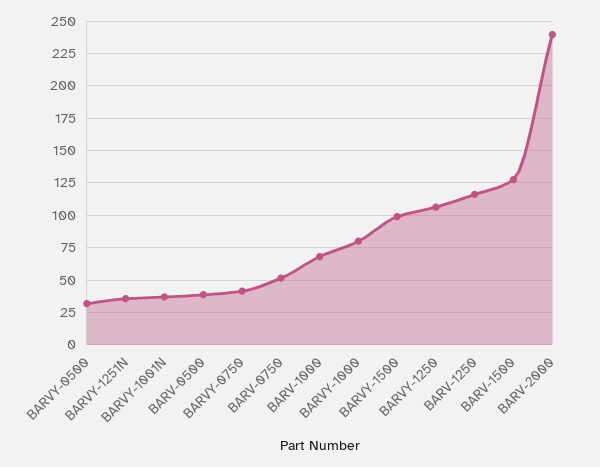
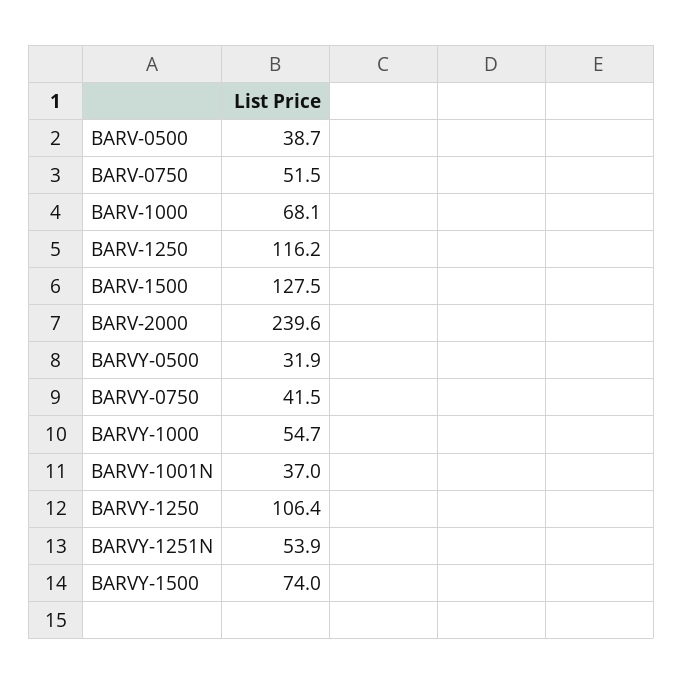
BARVY-1251N: 35 -> 53.9
BARVY-1000: 80 -> 54.7
BARVY-1500: 100 -> 74

